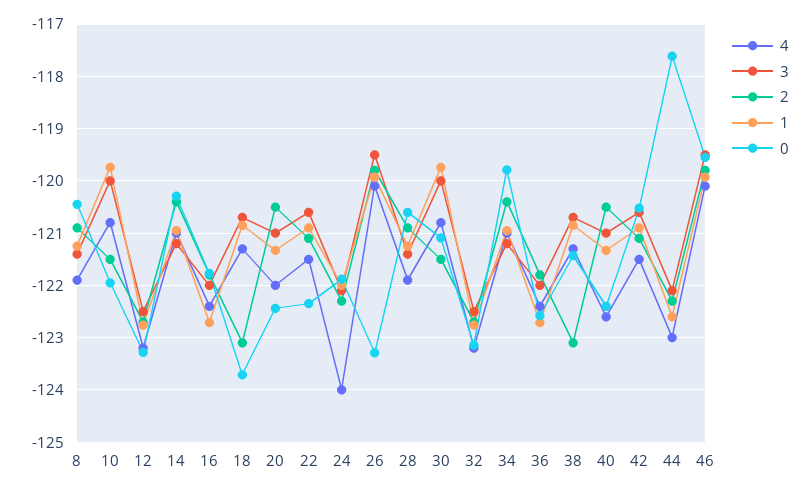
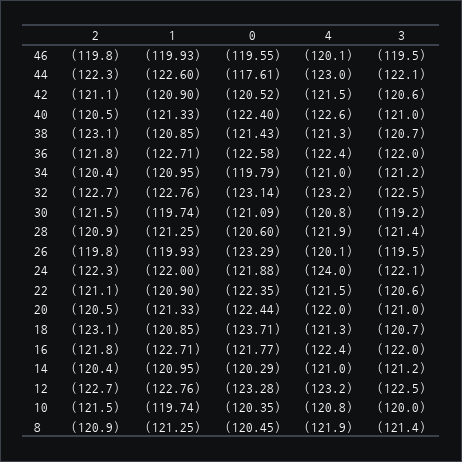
0, 10: -122 -> -120.35
3, 30: -120 -> -119.2

